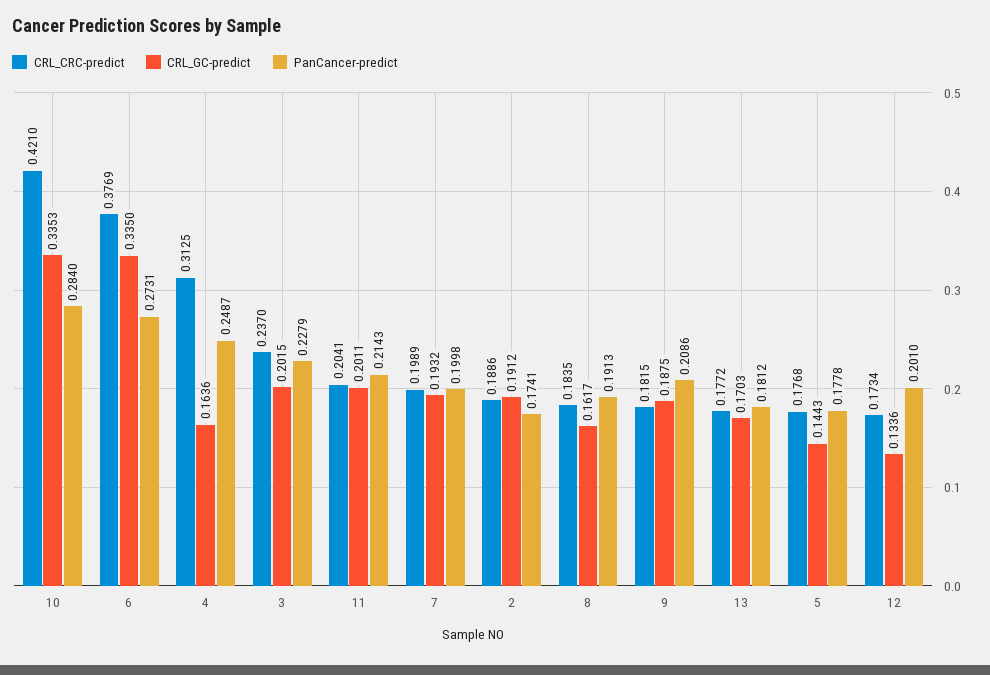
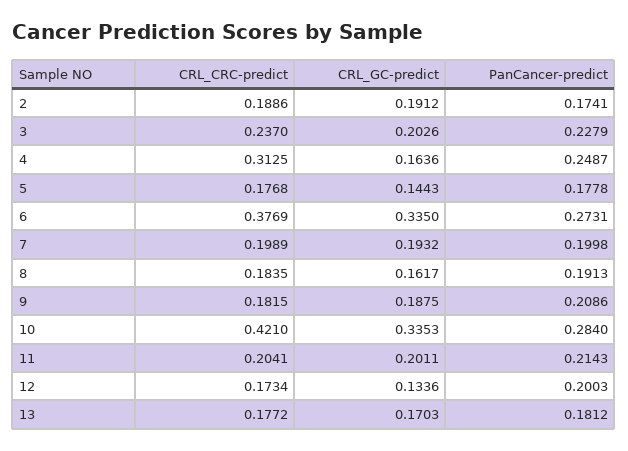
CRL_GC-predict, 3: 0.2015 -> 0.2026
PanCancer-predict, 12: 0.201 -> 0.2003

